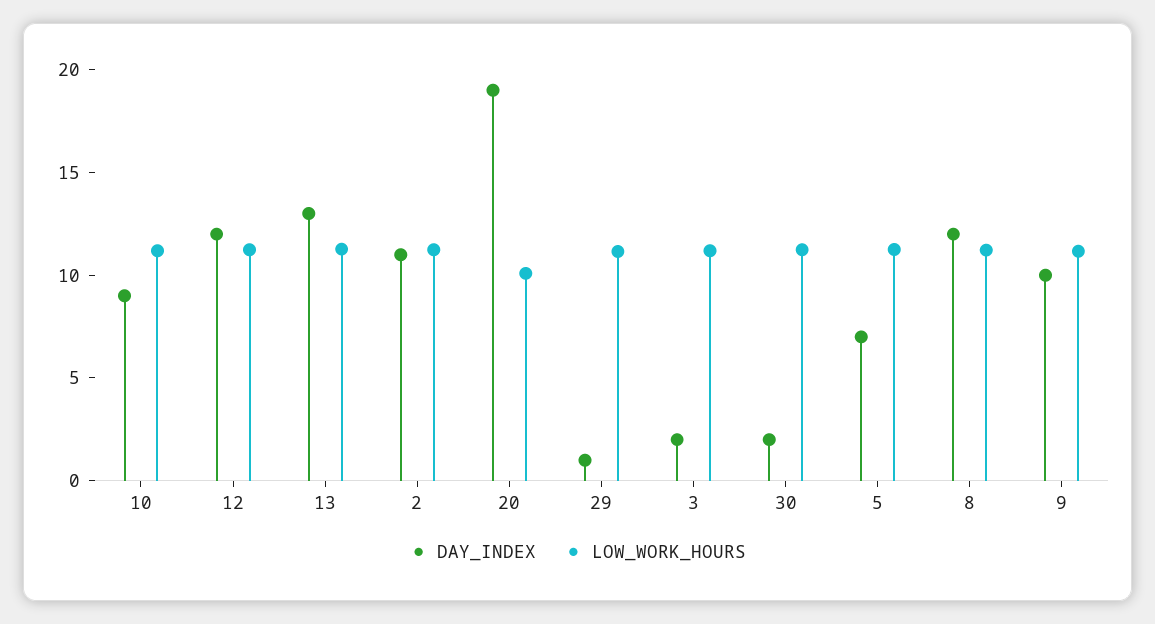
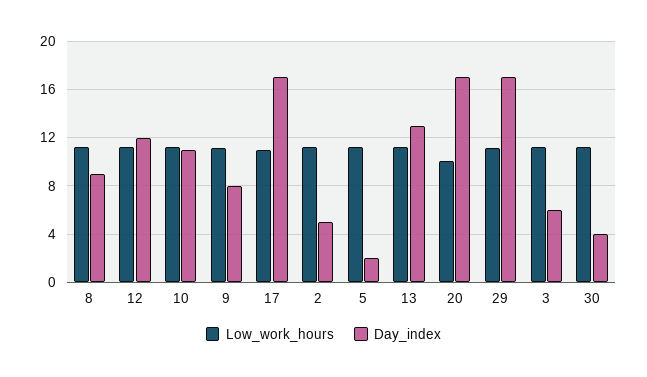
DAY_INDEX, 10: 9 -> 11
DAY_INDEX, 2: 11 -> 5
DAY_INDEX, 20: 19 -> 17
DAY_INDEX, 29: 1 -> 17
DAY_INDEX, 3: 2 -> 6
DAY_INDEX, 30: 2 -> 4
DAY_INDEX, 5: 7 -> 2
DAY_INDEX, 8: 12 -> 9
DAY_INDEX, 9: 10 -> 8
LOW_WORK_HOURS, 17: none -> 11
DAY_INDEX, 17: none -> 17

